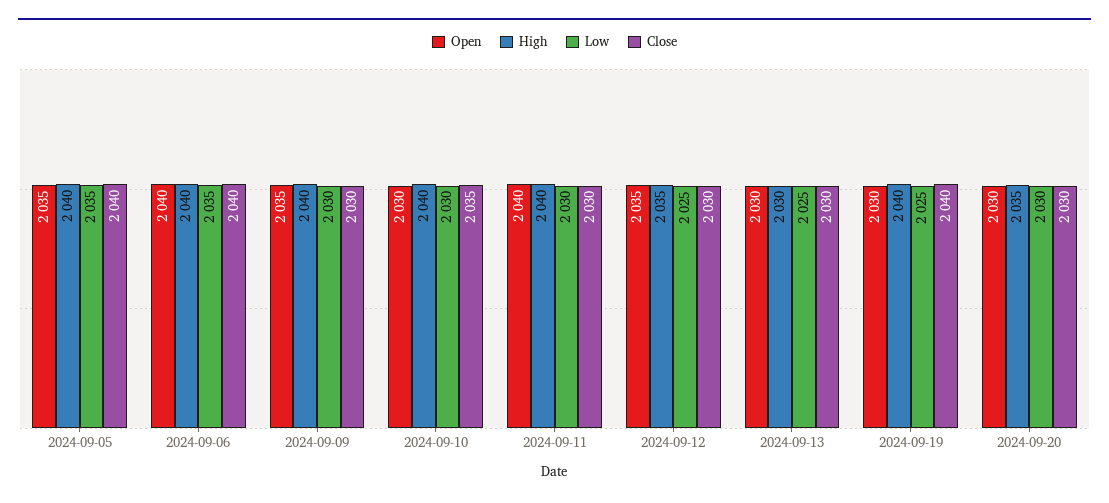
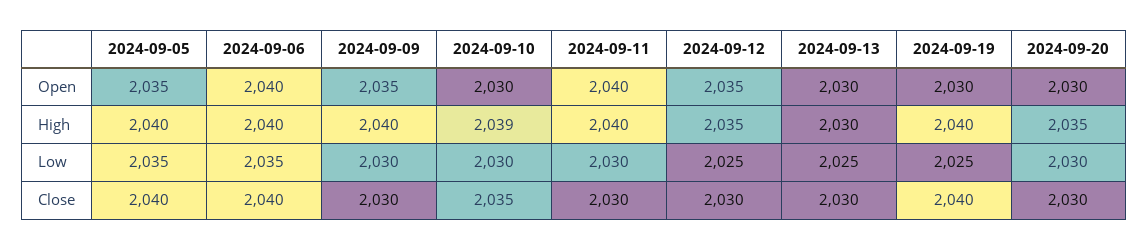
High, 2024-09-10: 2040 -> 2039

